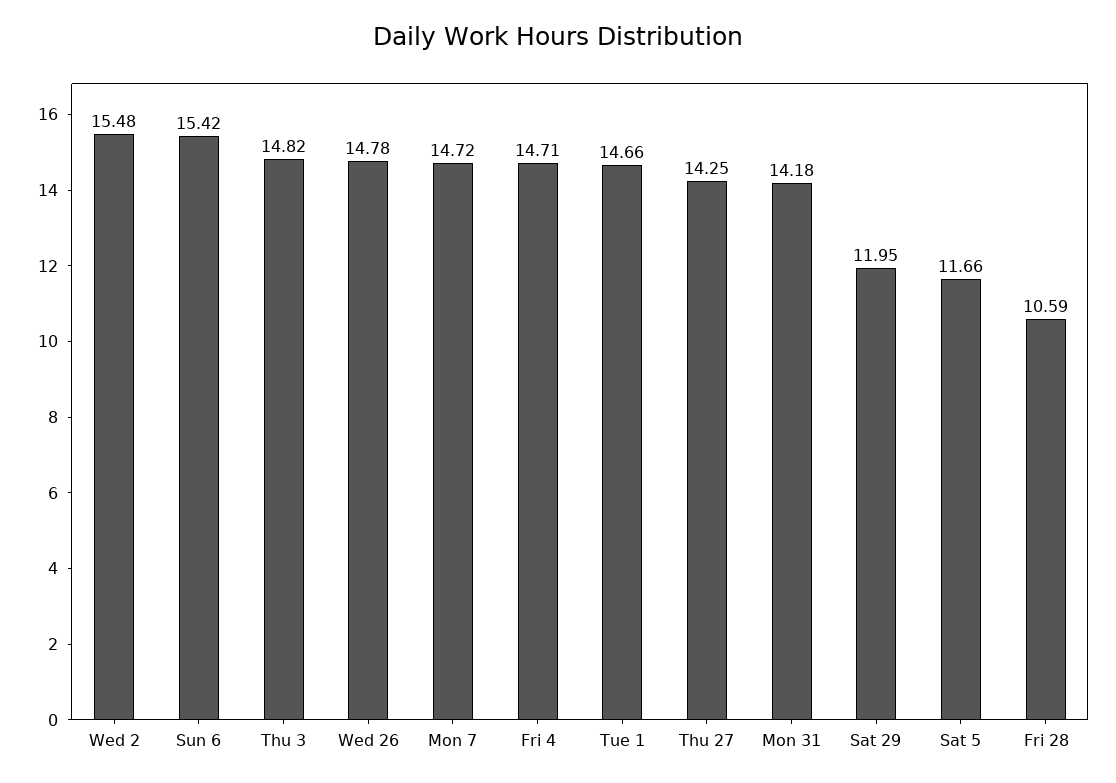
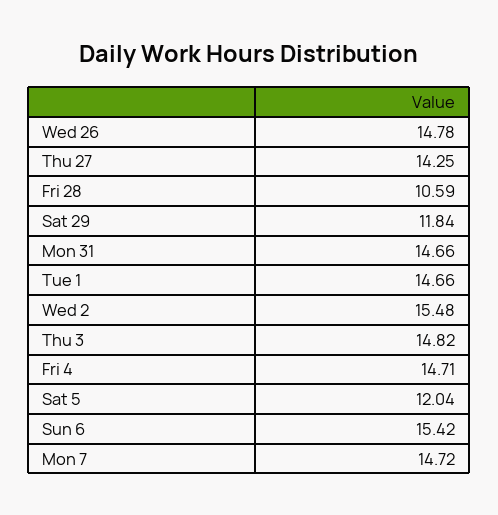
Mon 31: 14.18 -> 14.66
Sat 29: 11.95 -> 11.84
Sat 5: 11.66 -> 12.04

